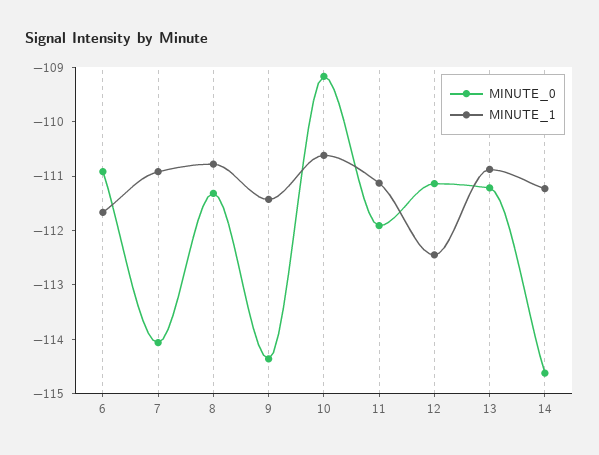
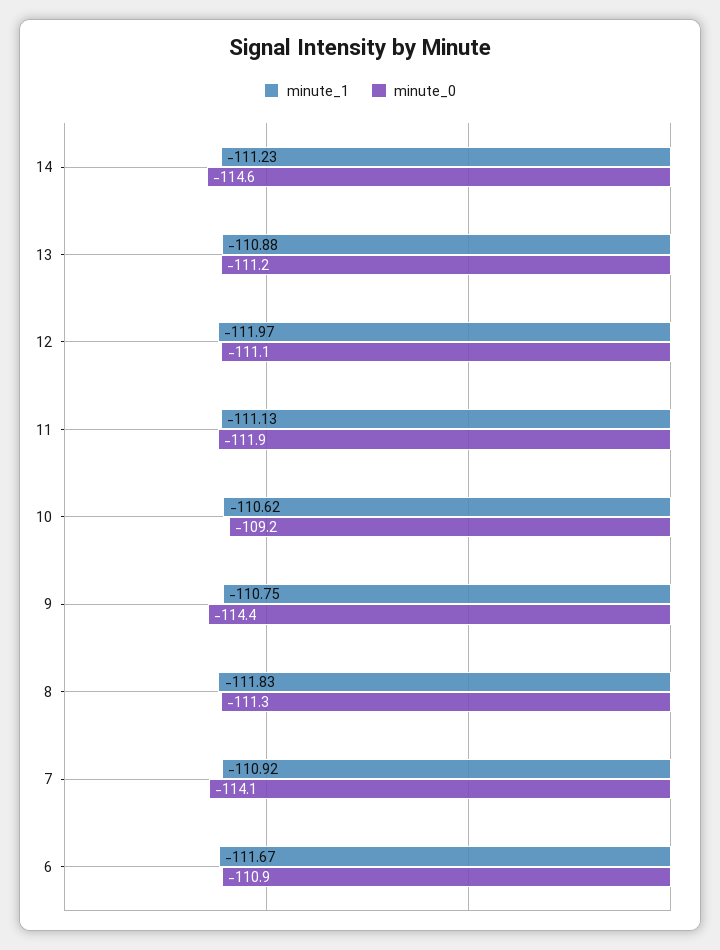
MINUTE_1, 8: -110.8 -> -111.83
MINUTE_1, 9: -111.4 -> -110.75
MINUTE_1, 12: -112.4 -> -111.97

